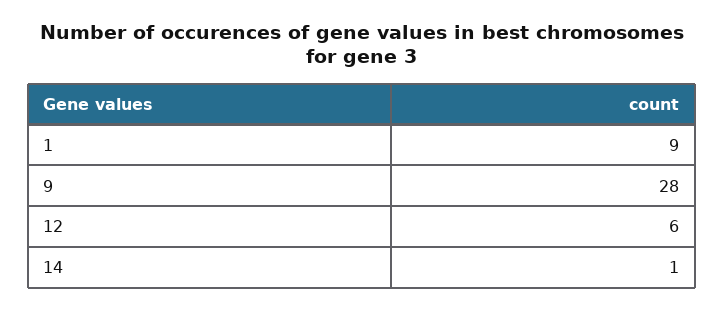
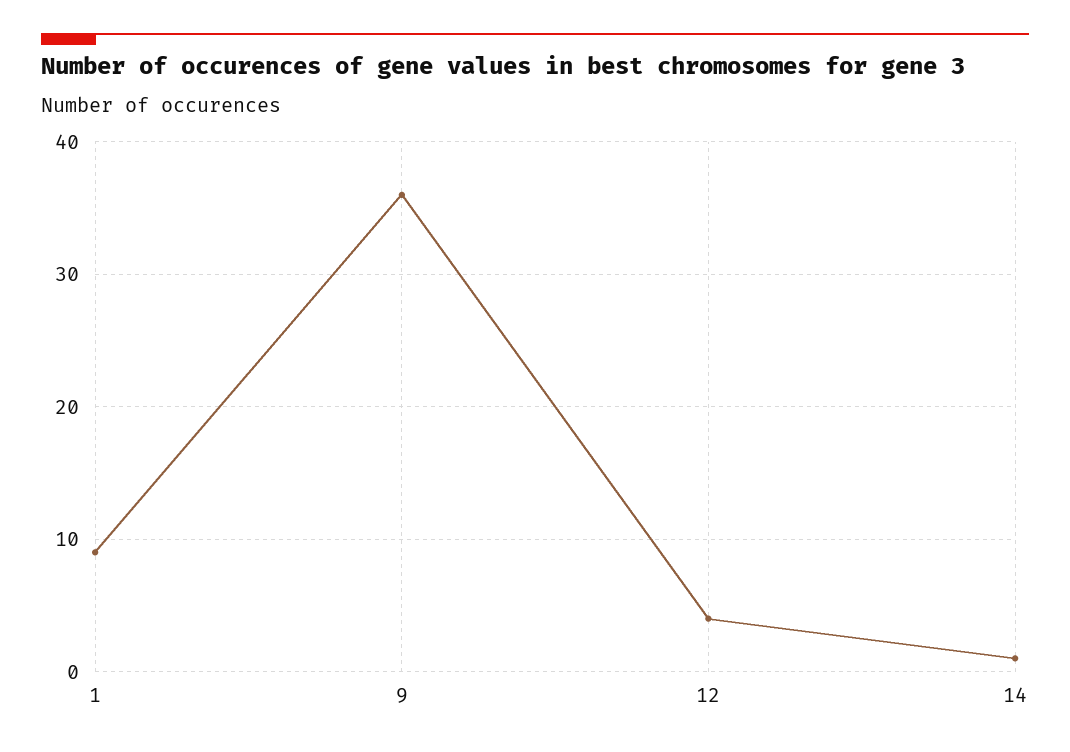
9: 28 -> 36
12: 6 -> 4

